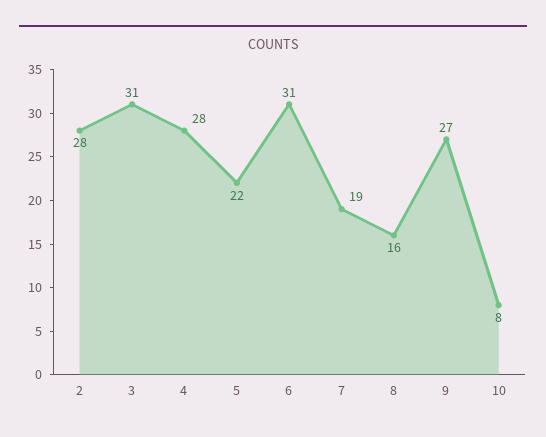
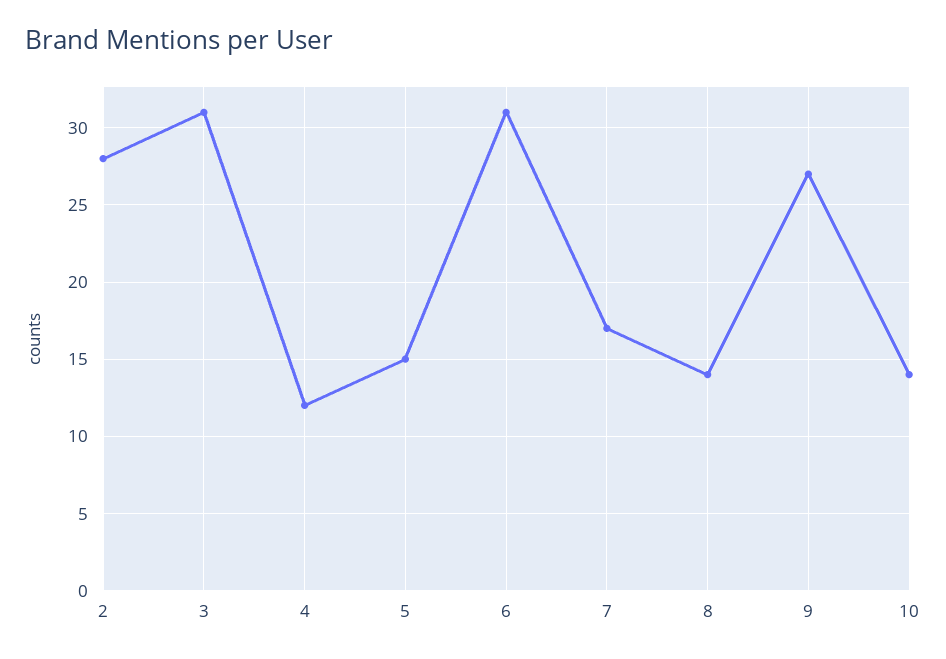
4: 28 -> 12
5: 22 -> 15
7: 19 -> 17
8: 16 -> 14
10: 8 -> 14

